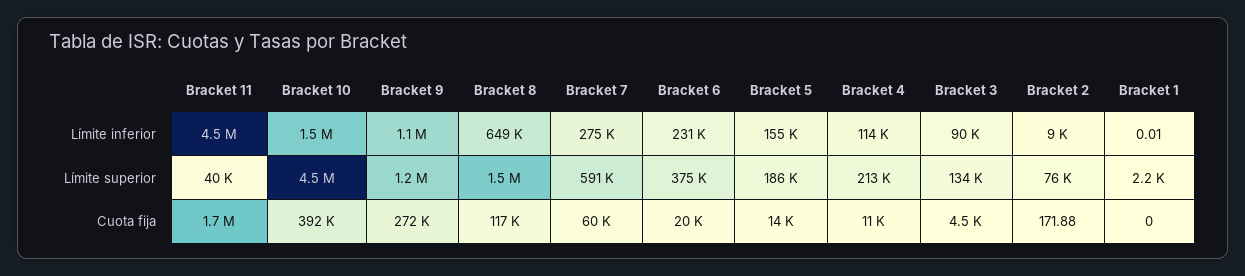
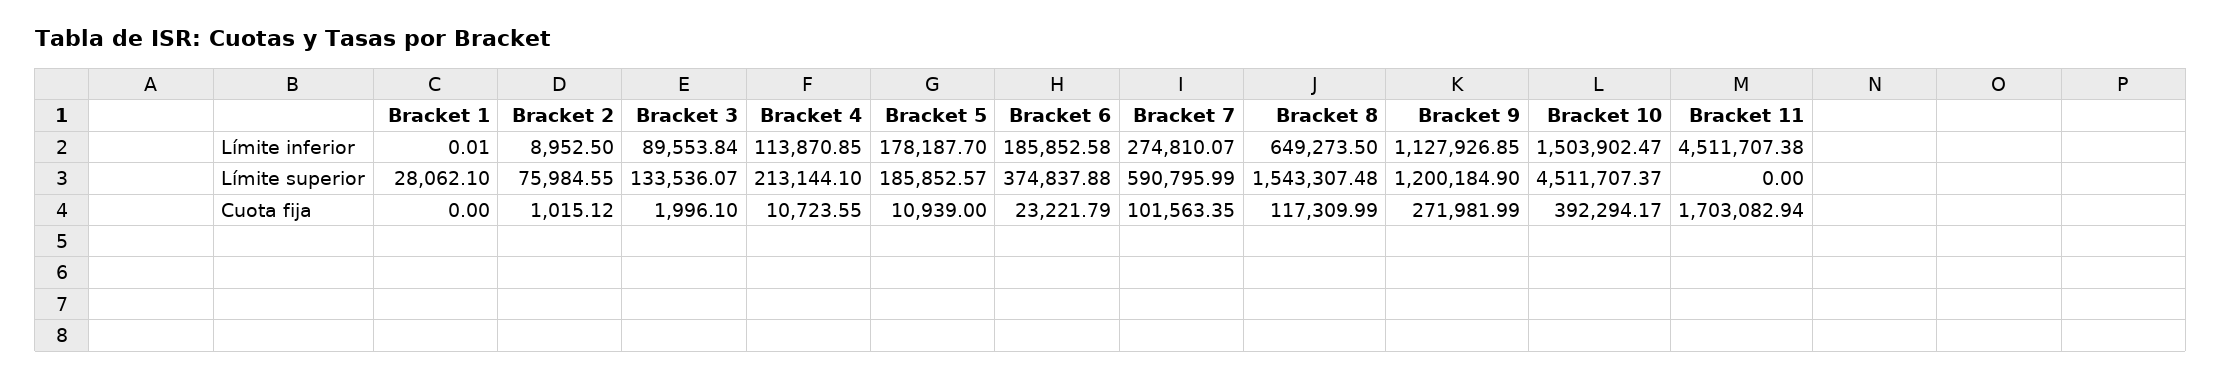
Bracket 6, Límite inferior: 231000 -> 185852.58
Bracket 5, Límite inferior: 155000 -> 178187.7
Bracket 11, Límite superior: 40000 -> 0
Bracket 1, Límite superior: 2200 -> 28062.1
Bracket 7, Cuota fija: 60000 -> 101563.35
Bracket 6, Cuota fija: 20000 -> 23221.79
Bracket 5, Cuota fija: 14000 -> 10939
Bracket 3, Cuota fija: 4500 -> 1996.1
Bracket 2, Cuota fija: 171.88 -> 1015.12

